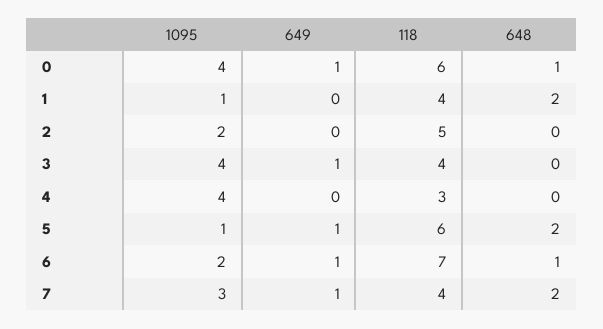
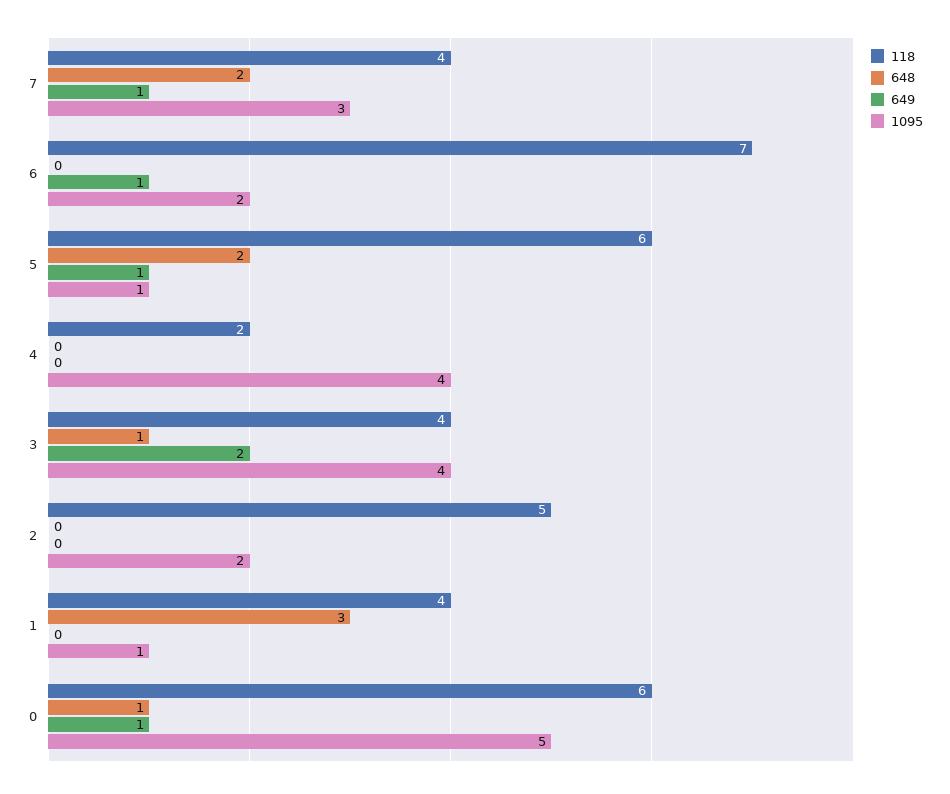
1095, 0: 4 -> 5
648, 1: 2 -> 3
649, 3: 1 -> 2
648, 3: 0 -> 1
118, 4: 3 -> 2
648, 6: 1 -> 0

